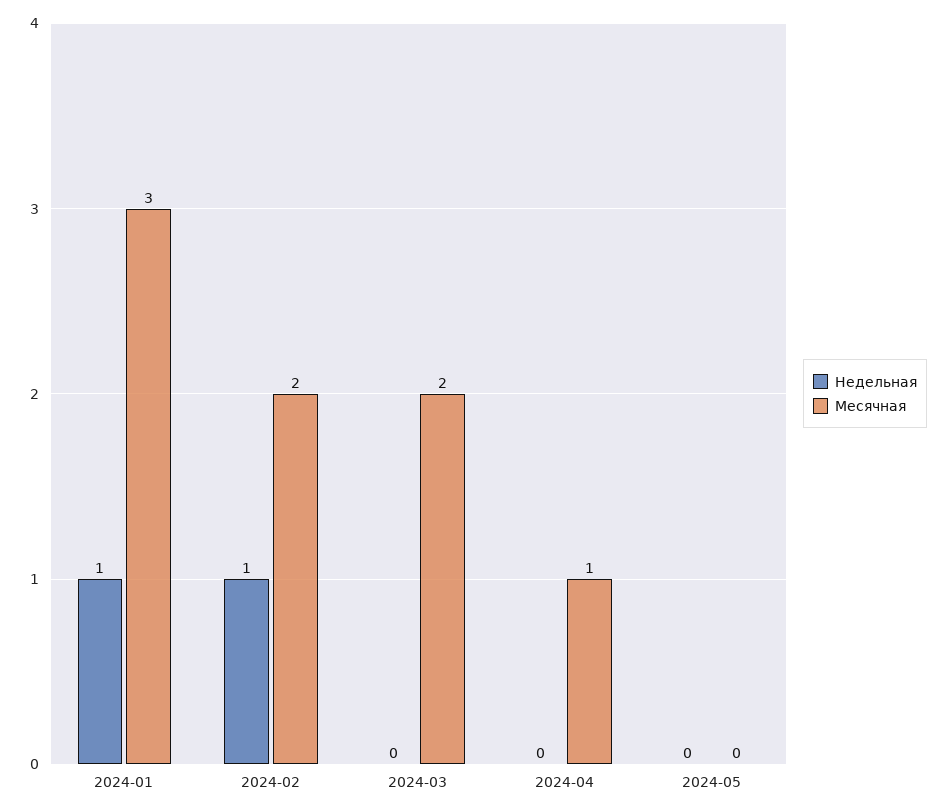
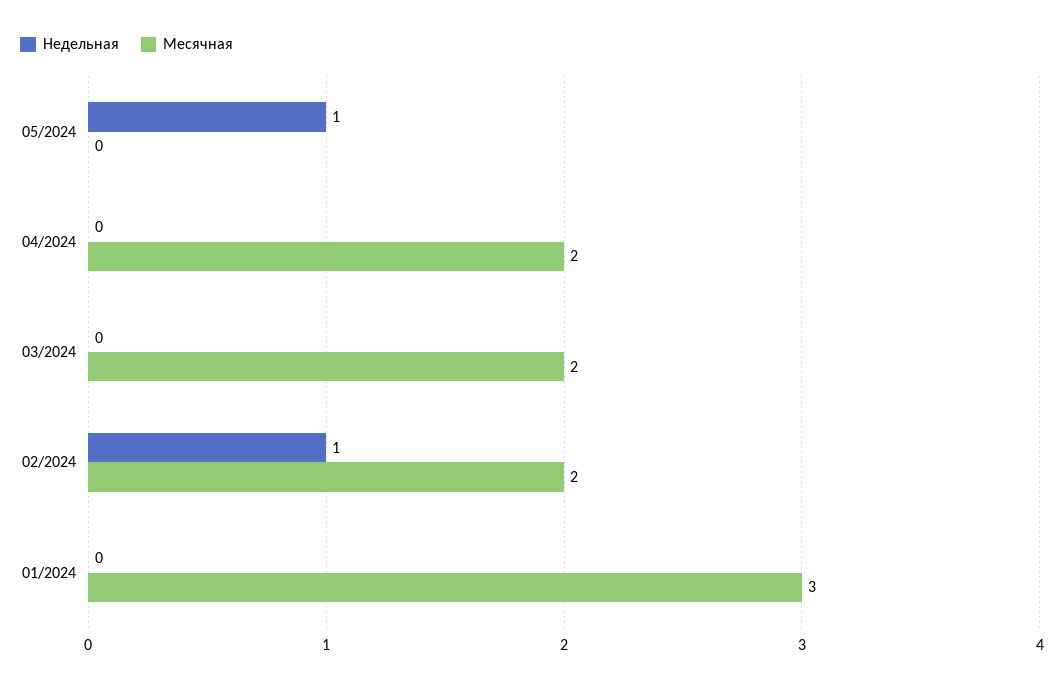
Недельная, 2024-01: 1 -> 0
Месячная, 2024-04: 1 -> 2
Недельная, 2024-05: 0 -> 1

